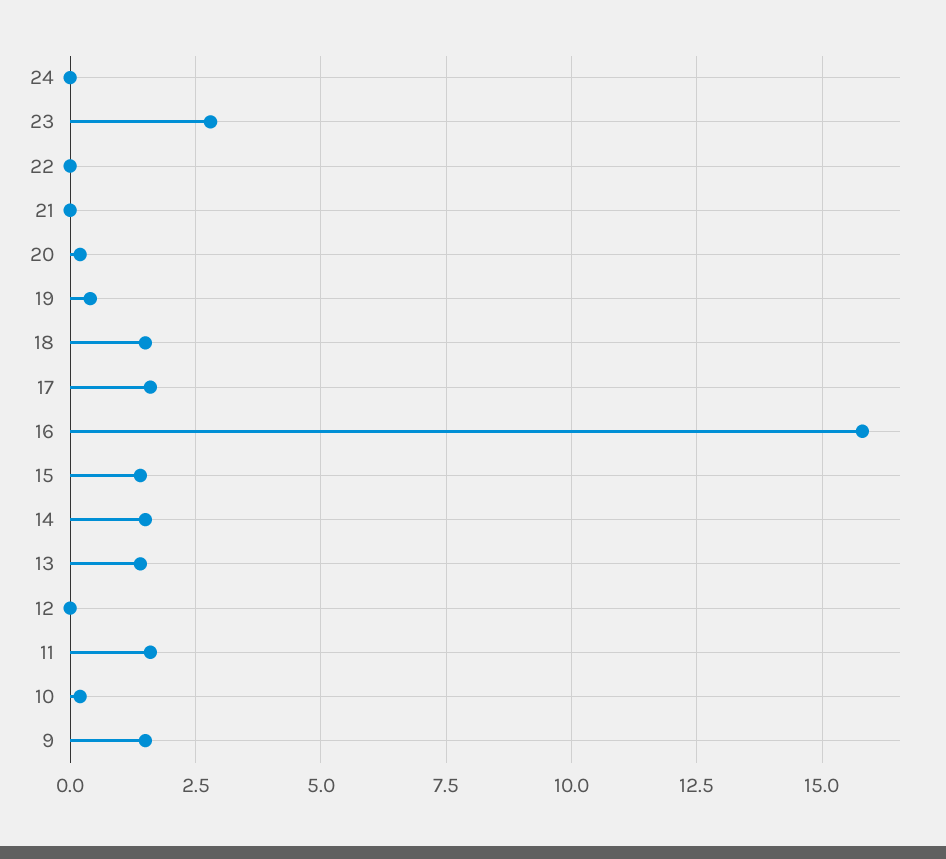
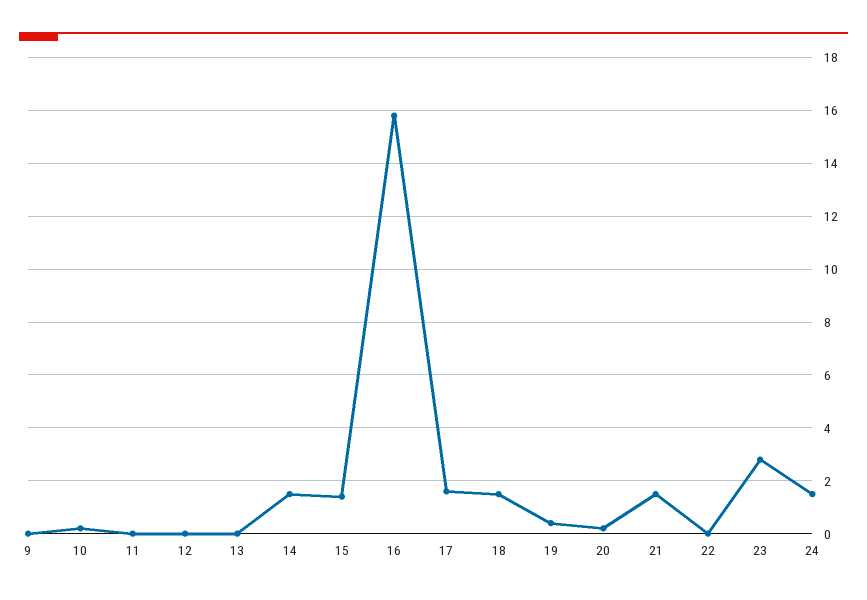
24: 0 -> 1.5
21: 0 -> 1.5
13: 1.5 -> 0
11: 1.5 -> 0
9: 1.5 -> 0

